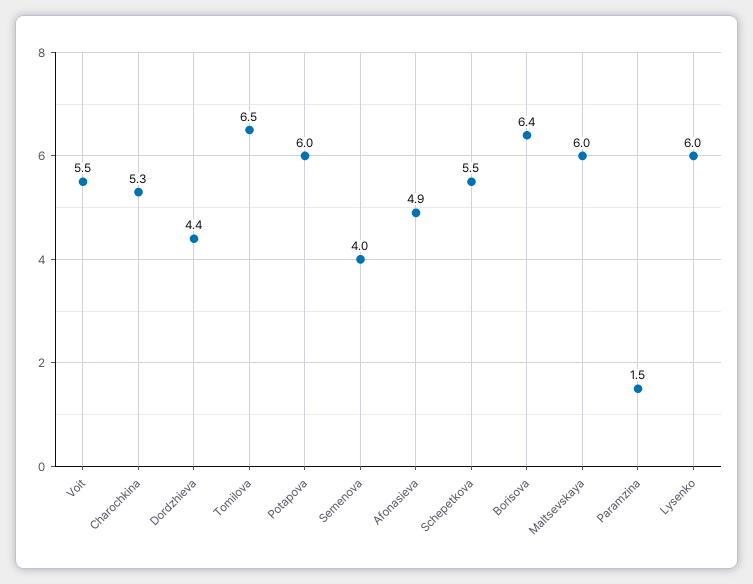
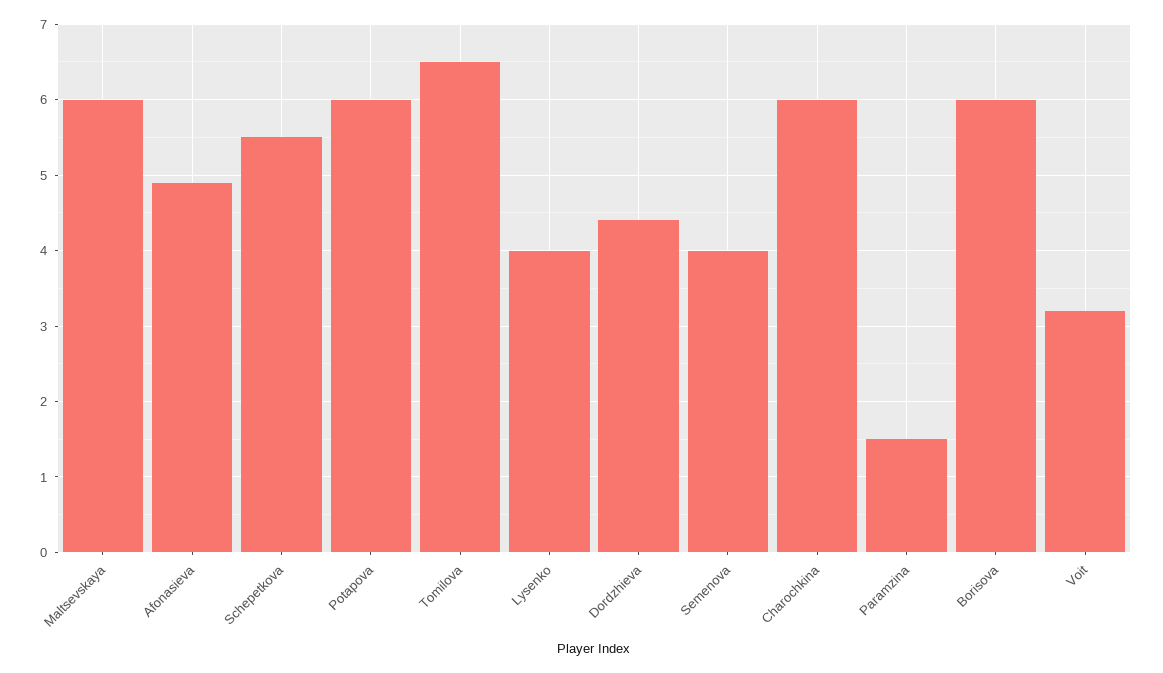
Voit: 5.5 -> 3.2
Charochkina: 5.3 -> 6
Borisova: 6.4 -> 6
Lysenko: 6 -> 4

